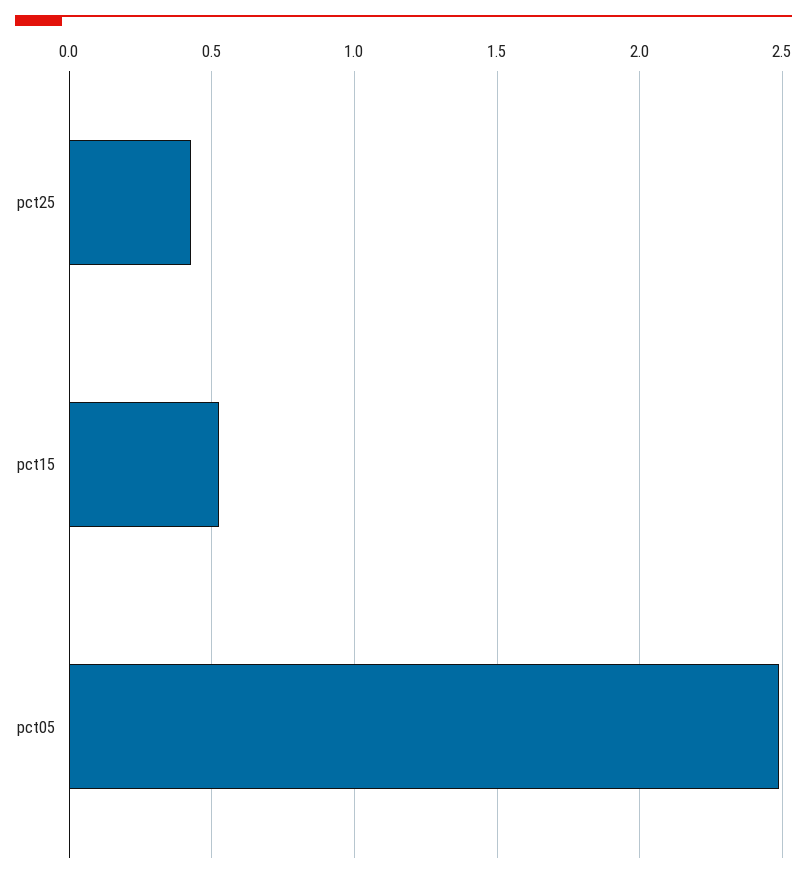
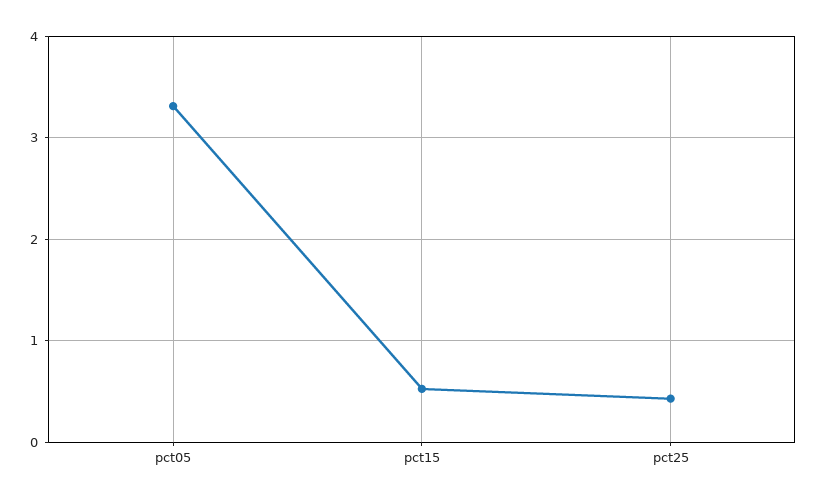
pct05: 2.5 -> 3.3

